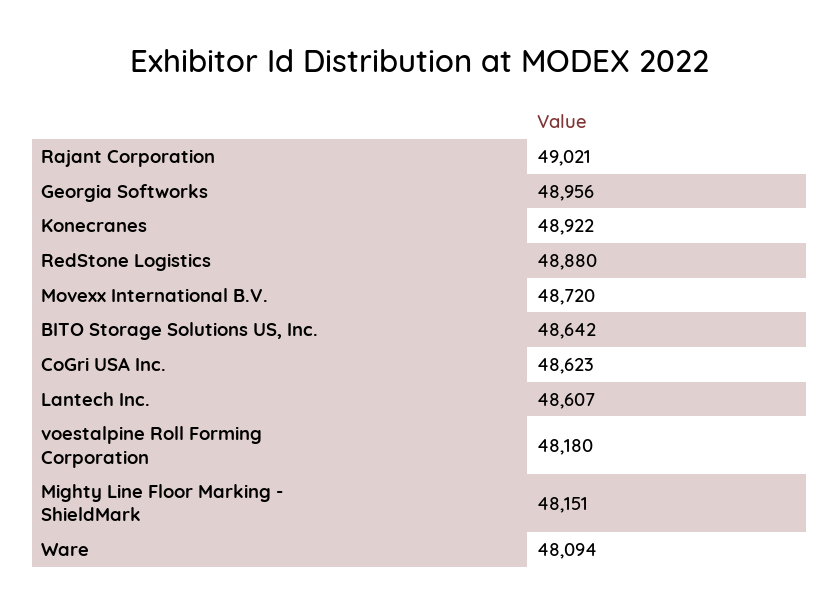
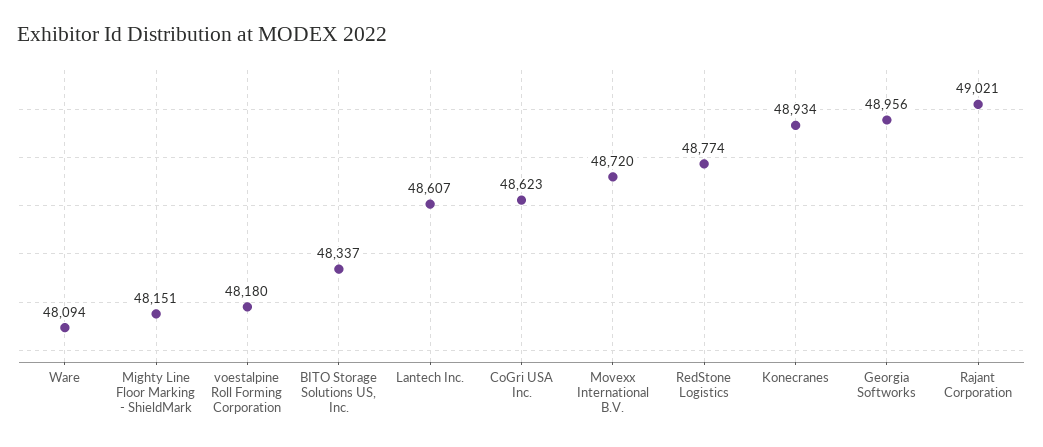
Konecranes: 48922 -> 48934
RedStone Logistics: 48880 -> 48774
BITO Storage Solutions US, Inc.: 48642 -> 48337

